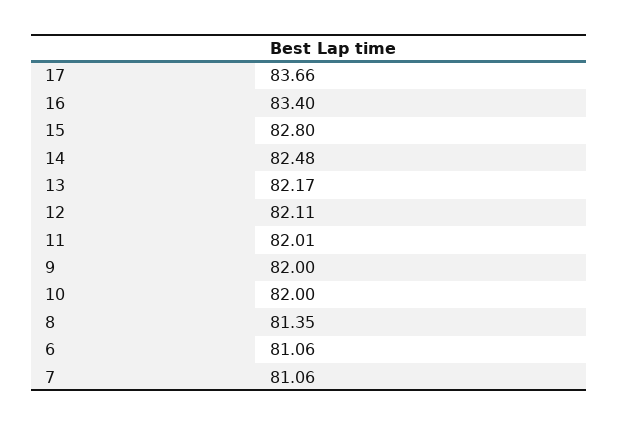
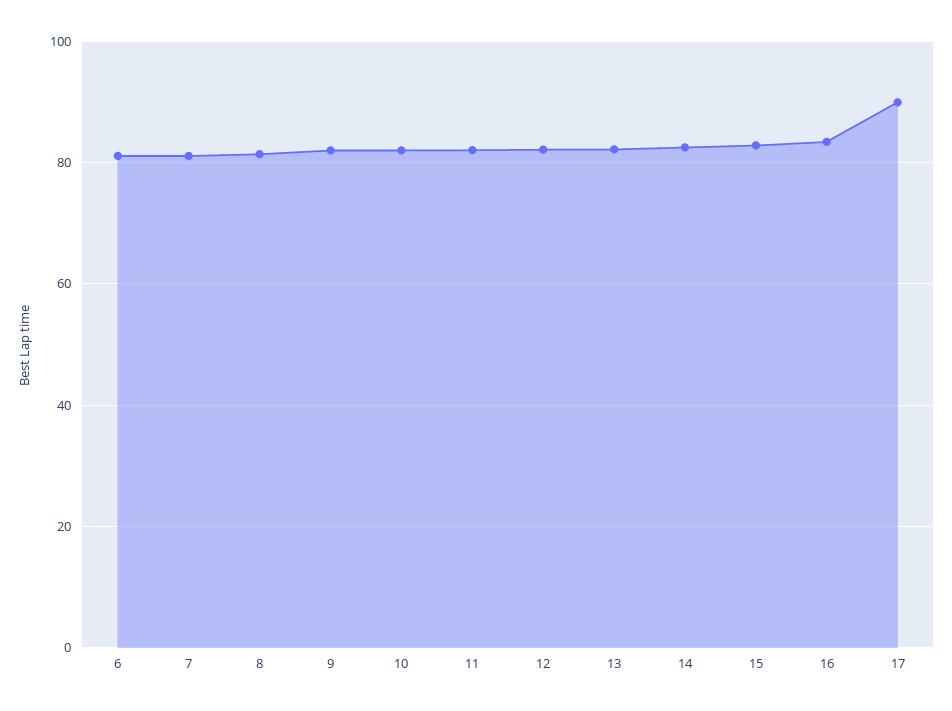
17: 83.66 -> 90

